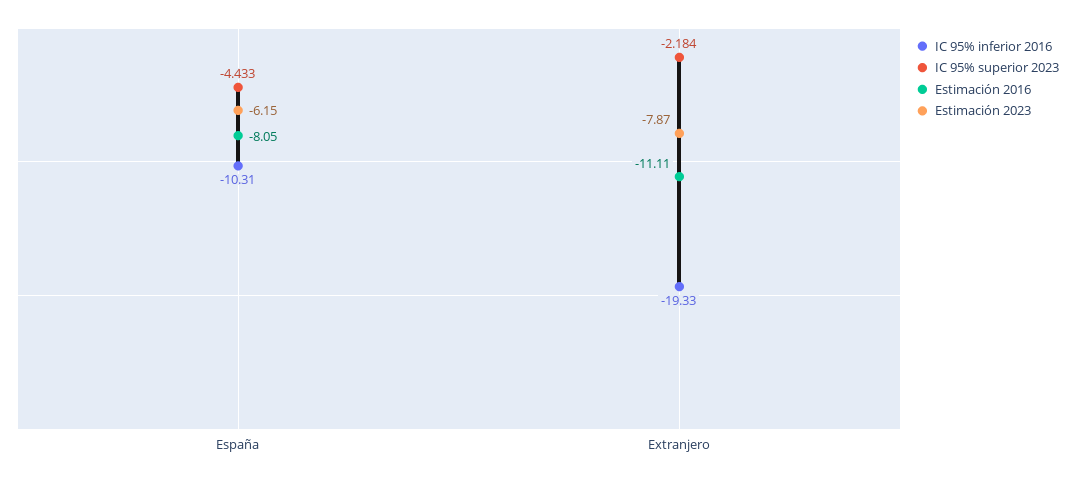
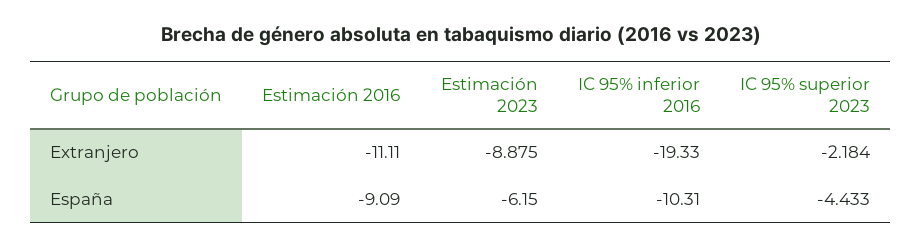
Estimación 2016, España: -8.05 -> -9.09
Estimación 2023, Extranjero: -7.87 -> -8.875

